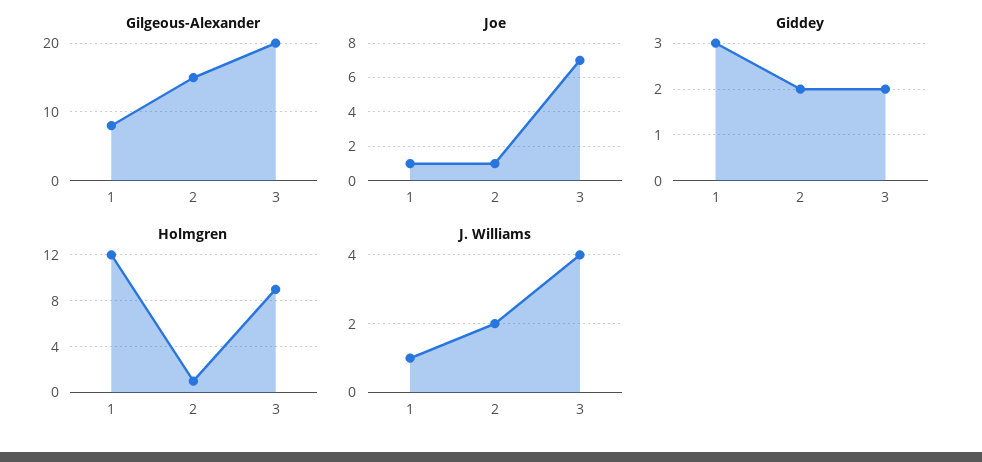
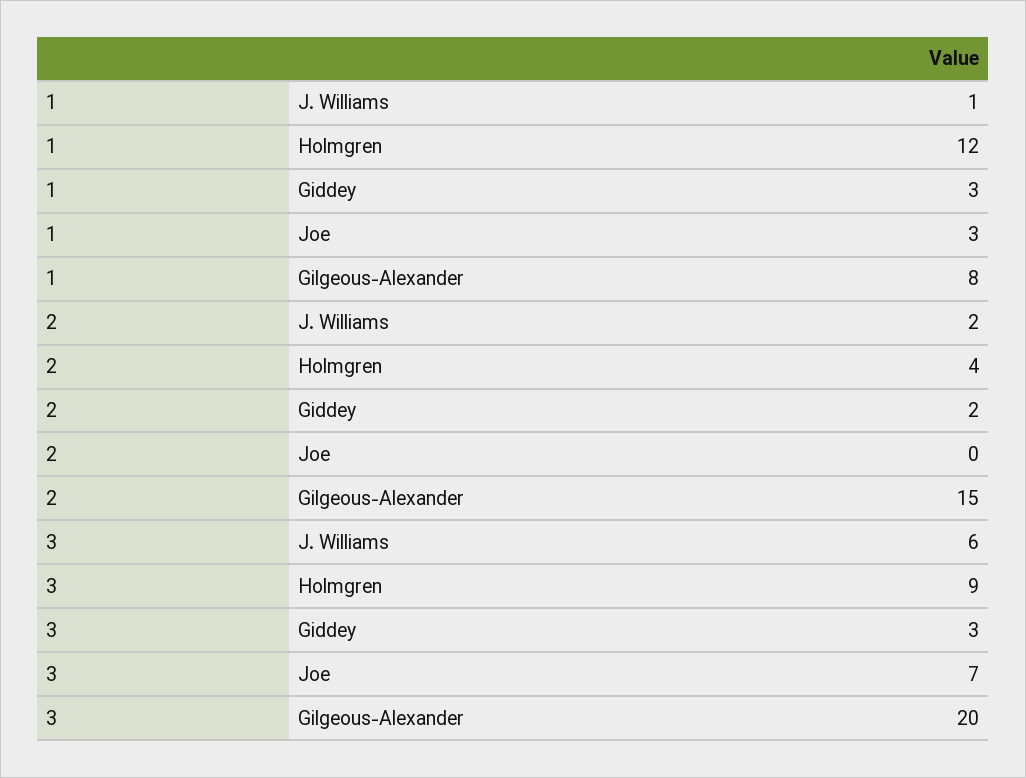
Joe, 1: 1 -> 3
Joe, 2: 1 -> 0
Giddey, 3: 2 -> 3
Holmgren, 2: 1 -> 4
J. Williams, 3: 4 -> 6

